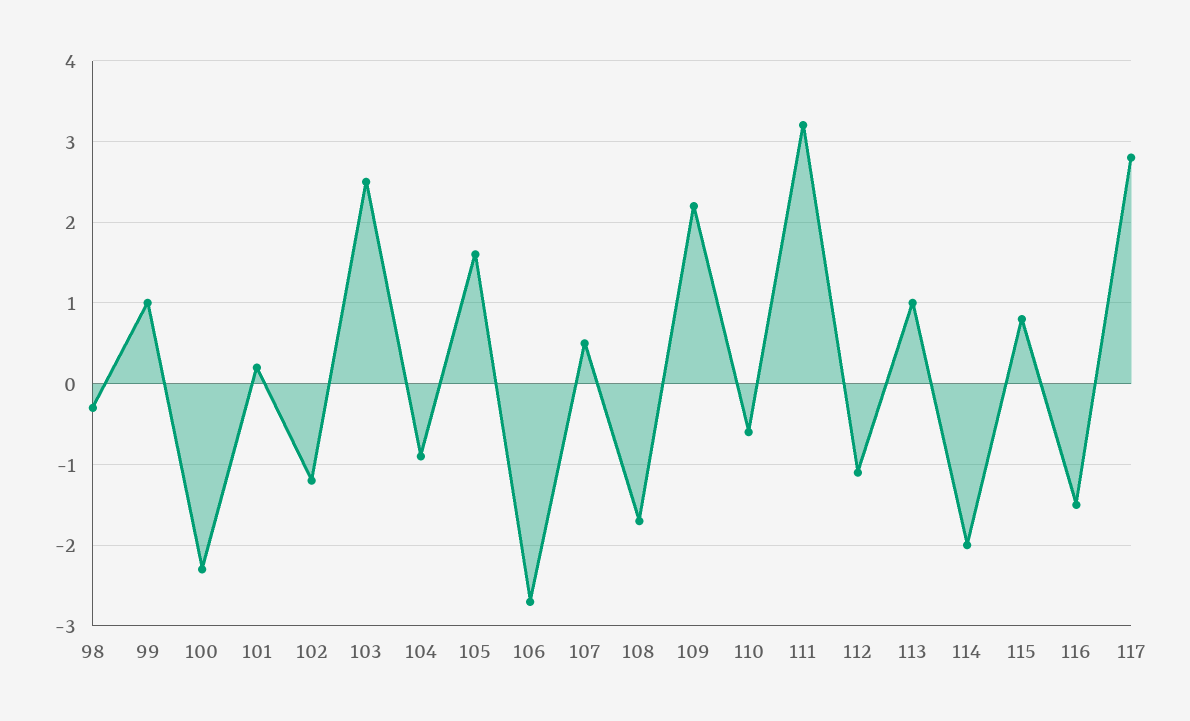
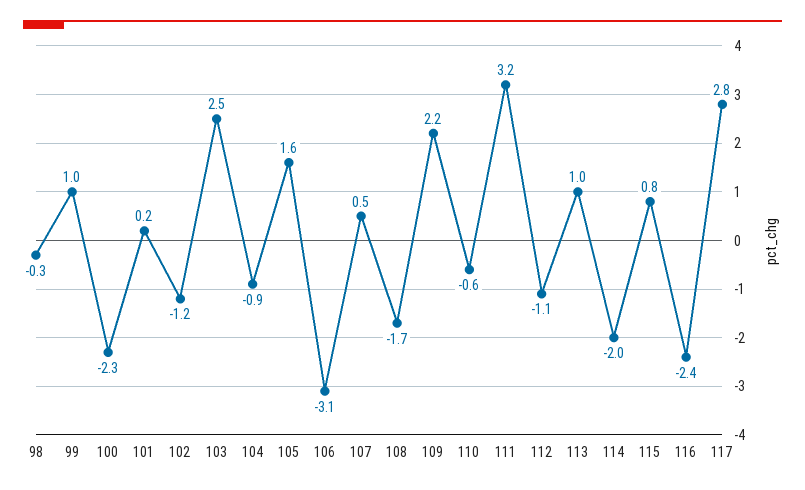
106: -2.7 -> -3.1
116: -1.5 -> -2.4

